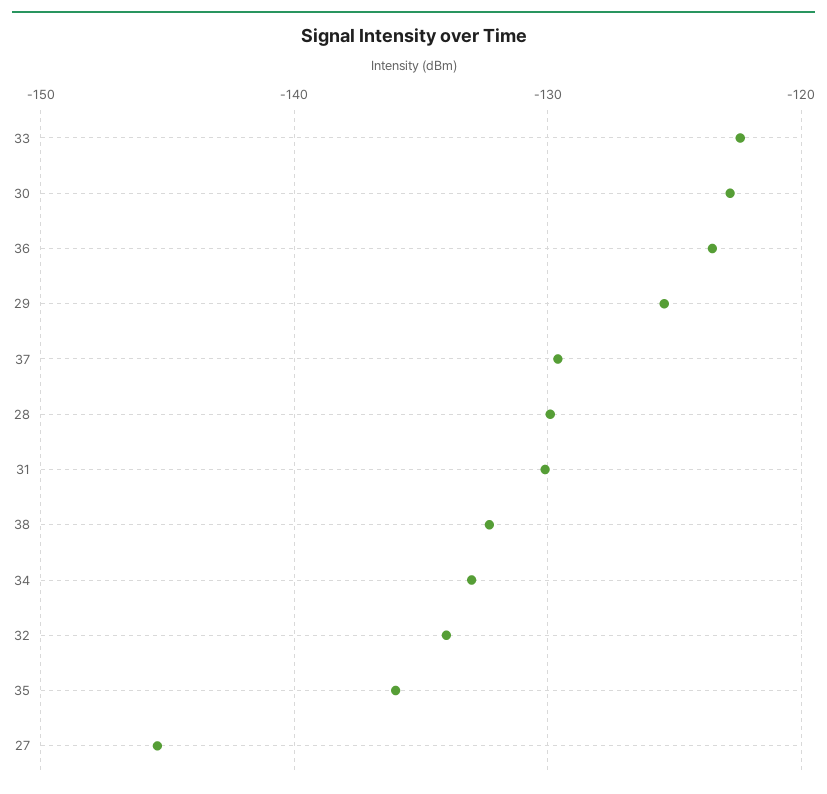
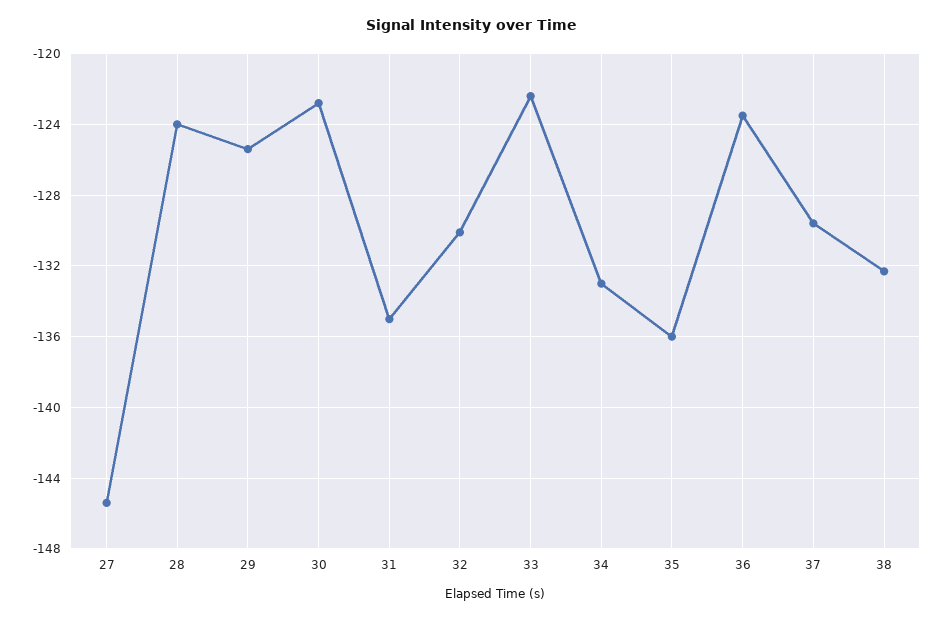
28: -130 -> -124
31: -130 -> -135
32: -134 -> -130

